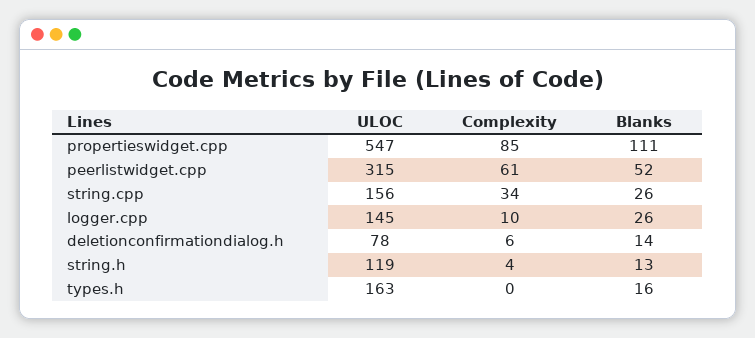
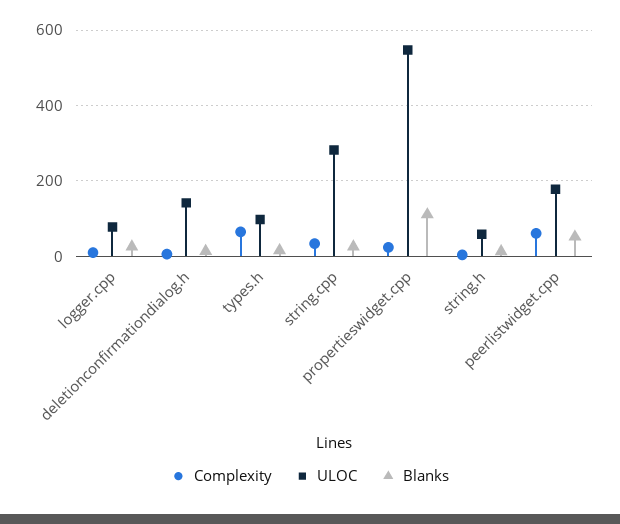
Complexity, propertieswidget.cpp: 85 -> 20
ULOC, peerlistwidget.cpp: 315 -> 180
ULOC, string.cpp: 156 -> 280
ULOC, logger.cpp: 145 -> 80
ULOC, deletionconfirmationdialog.h: 78 -> 140
ULOC, string.h: 119 -> 60
ULOC, types.h: 163 -> 100
Complexity, types.h: 0 -> 60

